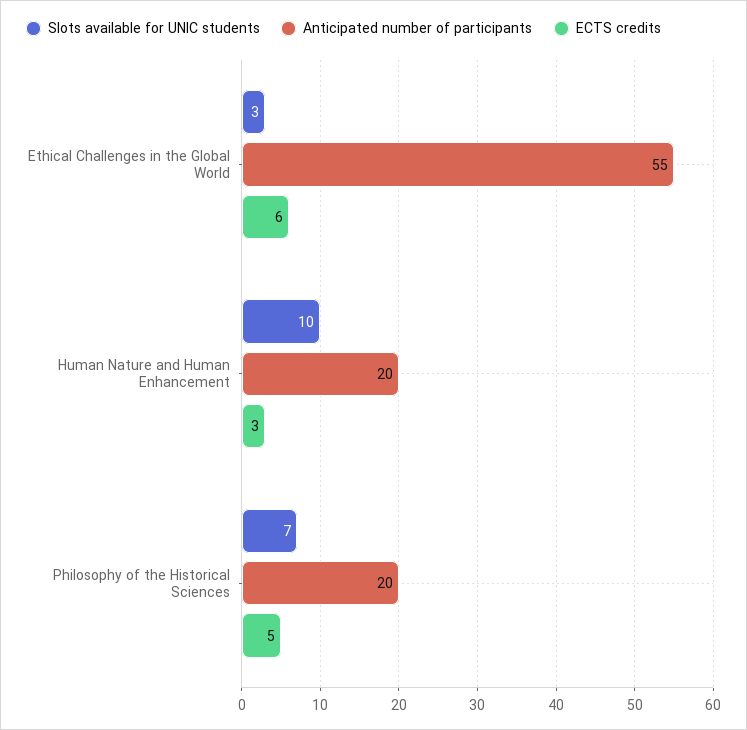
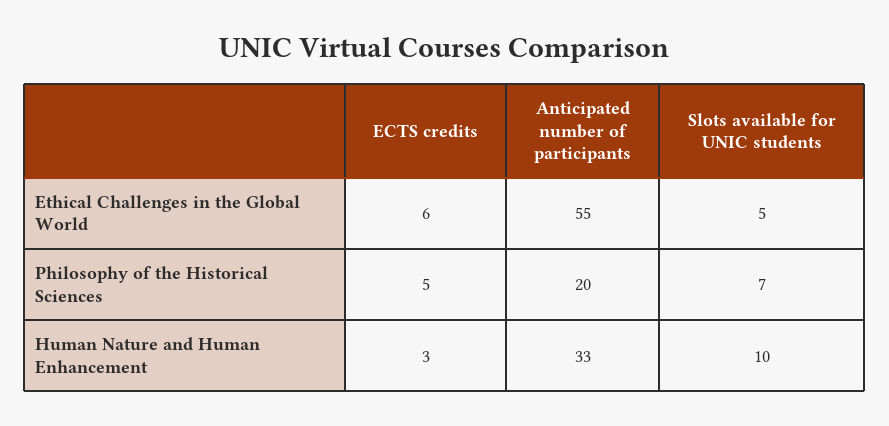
Slots available for UNIC students, Ethical Challenges in the Global World: 3 -> 5
Anticipated number of participants, Human Nature and Human Enhancement: 20 -> 33

